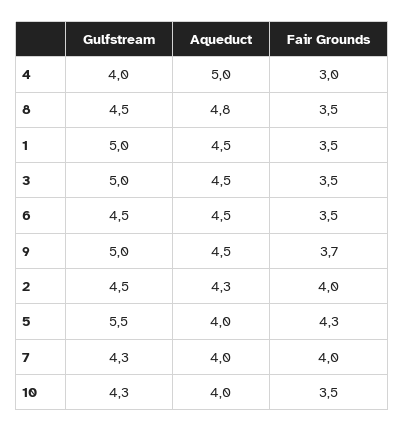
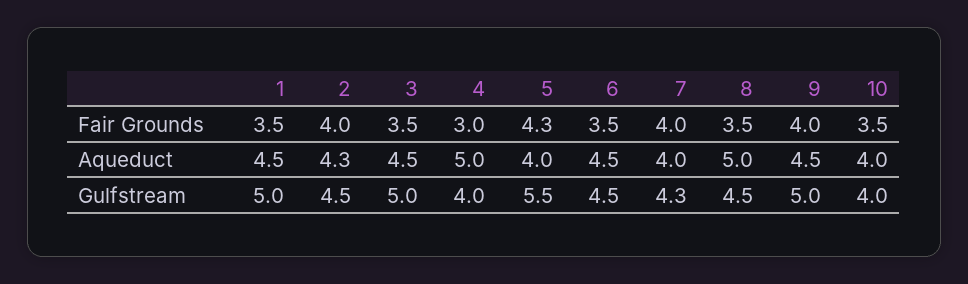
Aqueduct, 8: 4.8 -> 5
Fair Grounds, 9: 3.7 -> 4
Gulfstream, 10: 4.3 -> 4

